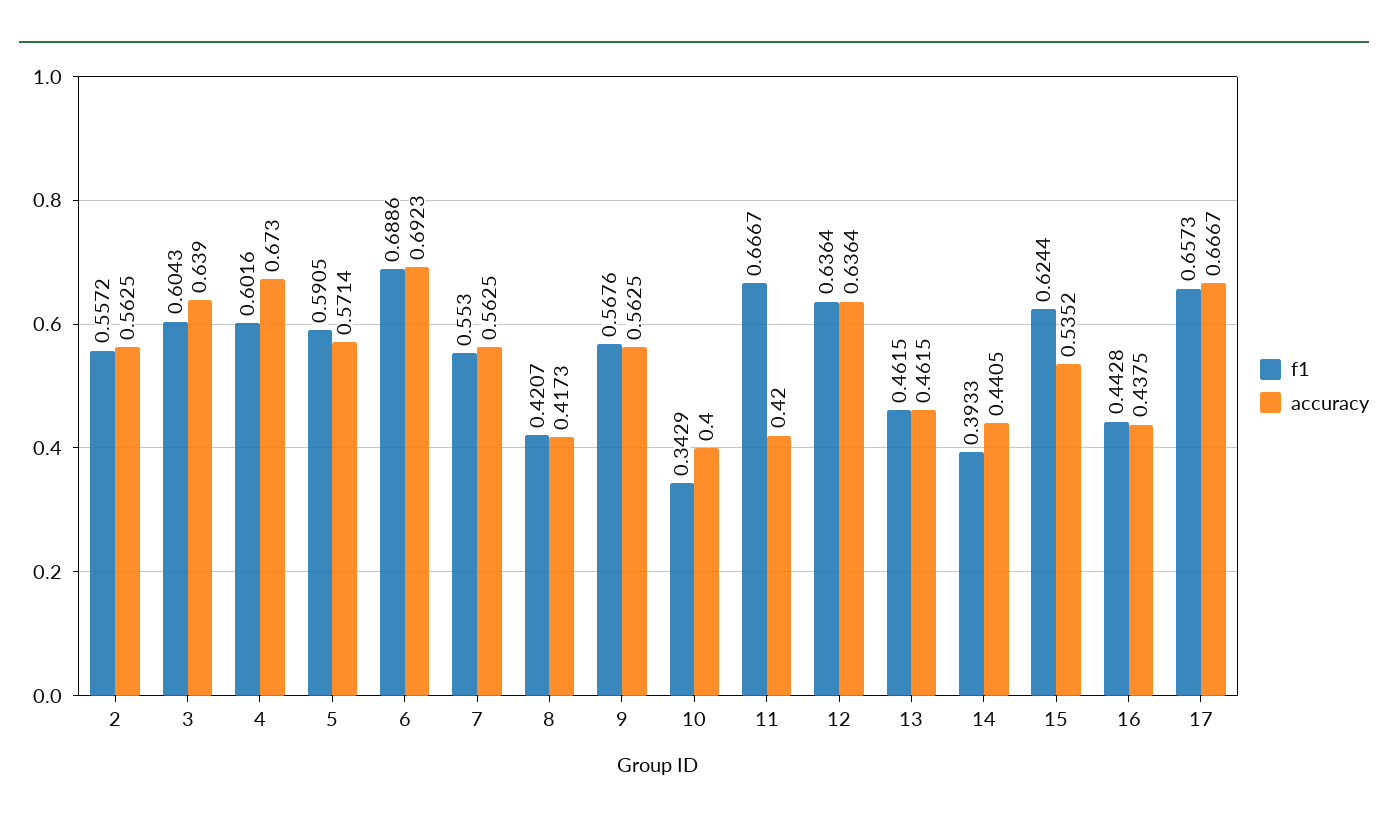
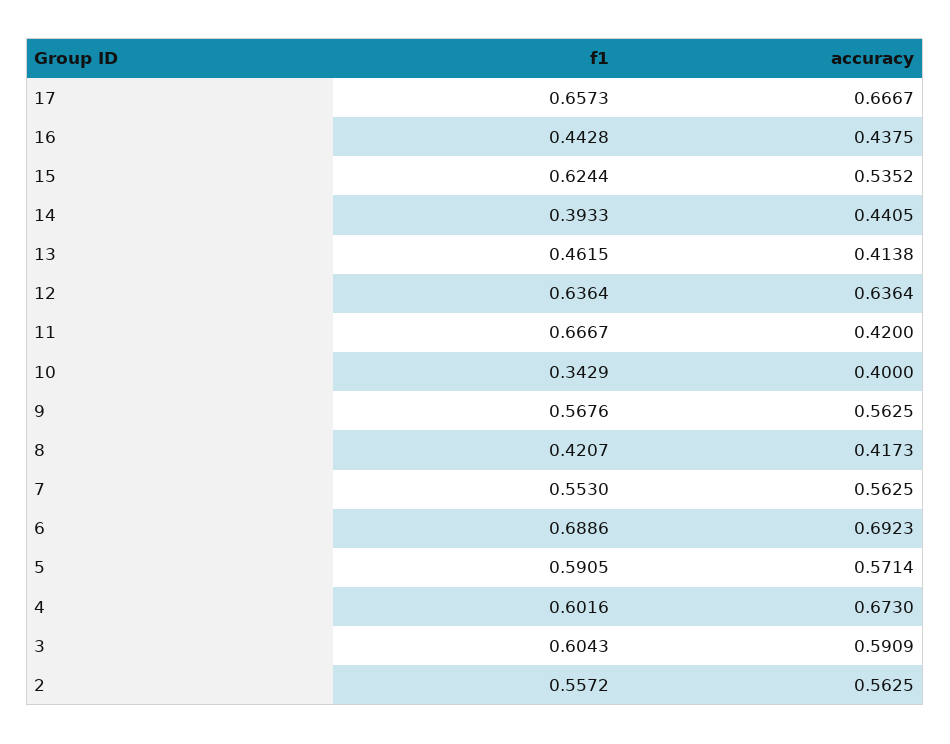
accuracy, 3: 0.639 -> 0.5909
accuracy, 13: 0.4615 -> 0.4138

